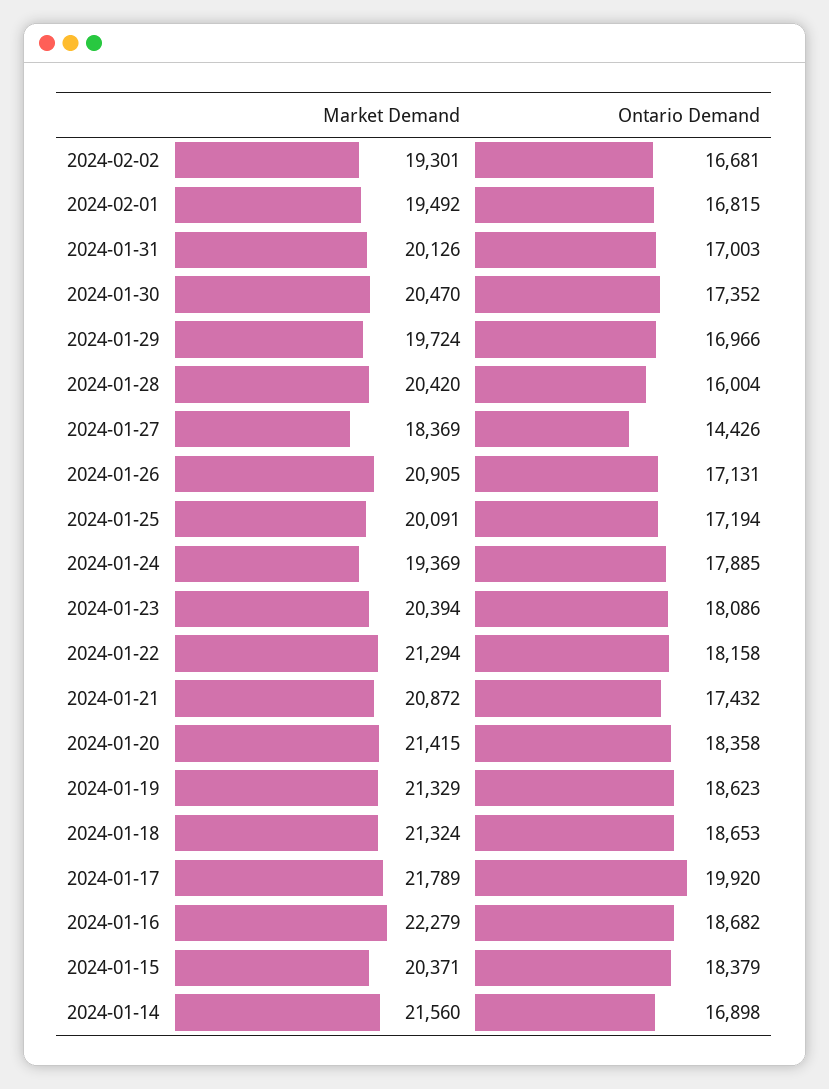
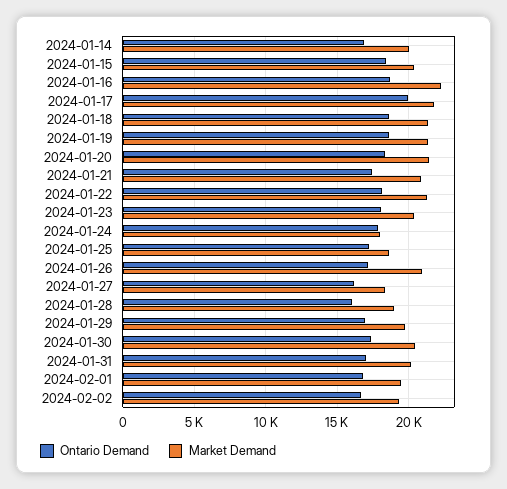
Market Demand, 2024-01-28: 20420 -> 19000
Ontario Demand, 2024-01-27: 14426 -> 16000
Market Demand, 2024-01-25: 20091 -> 18500
Market Demand, 2024-01-24: 19369 -> 18000
Market Demand, 2024-01-14: 21560 -> 20000

